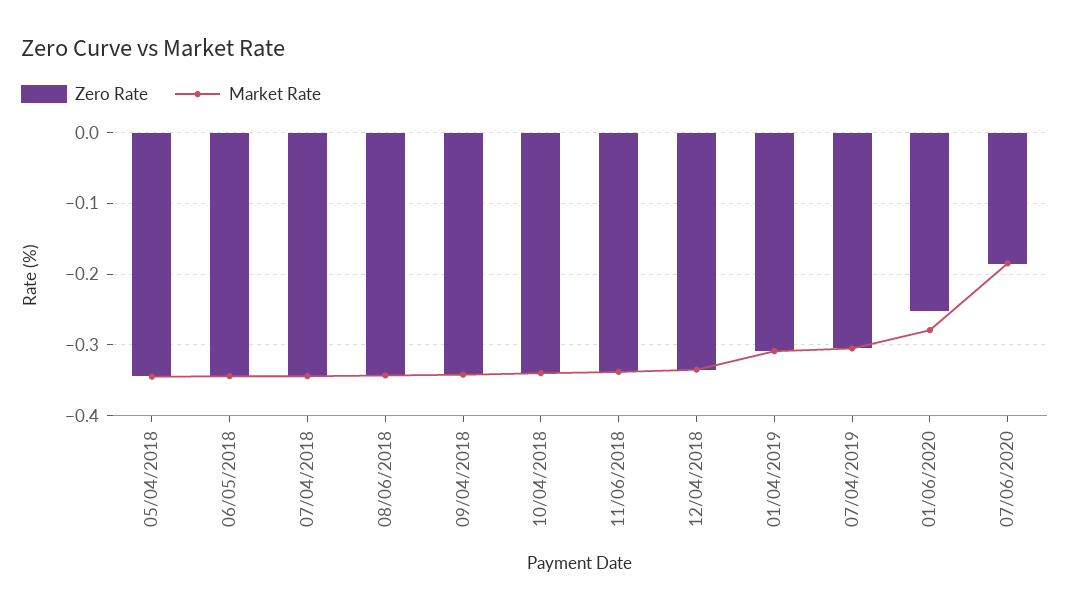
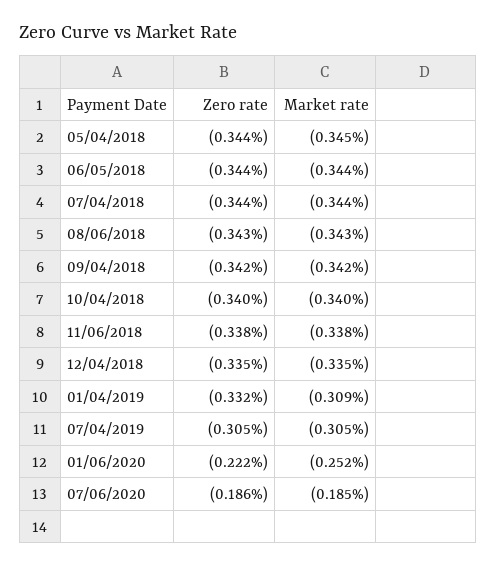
Zero Rate, 01/04/2019: -0.31 -> -0.332
Zero Rate, 01/06/2020: -0.25 -> -0.222
Market Rate, 01/06/2020: -0.28 -> -0.252

